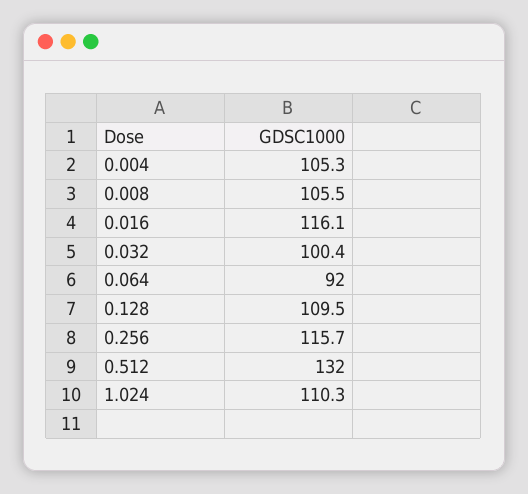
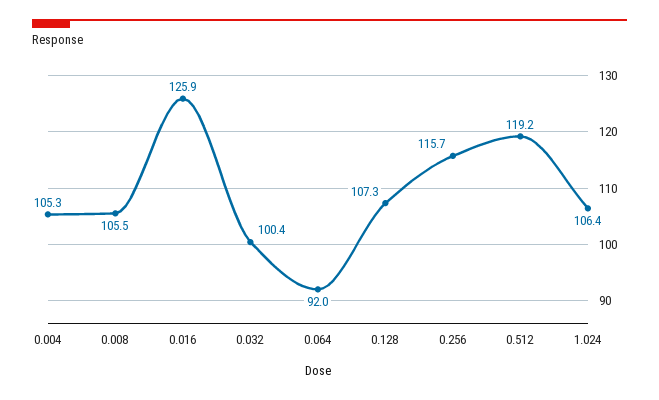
0.016: 116.1 -> 125.9
0.128: 109.5 -> 107.3
0.512: 132 -> 119.2
1.024: 110.3 -> 106.4

